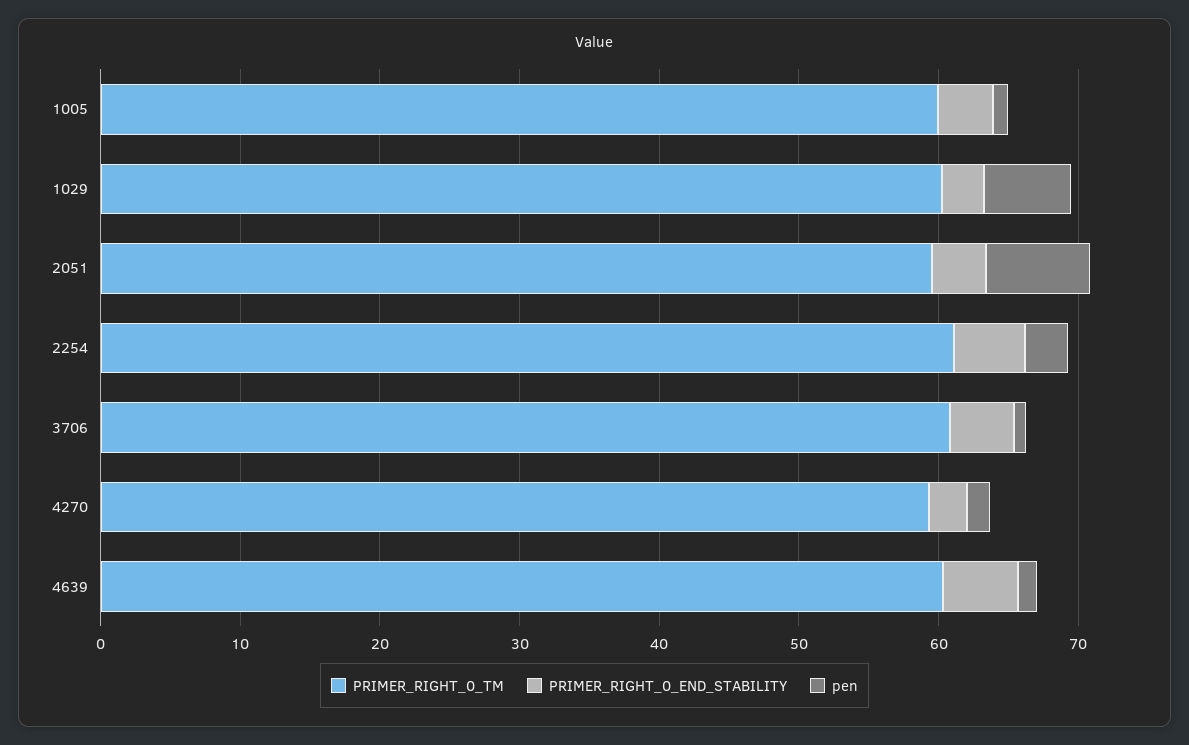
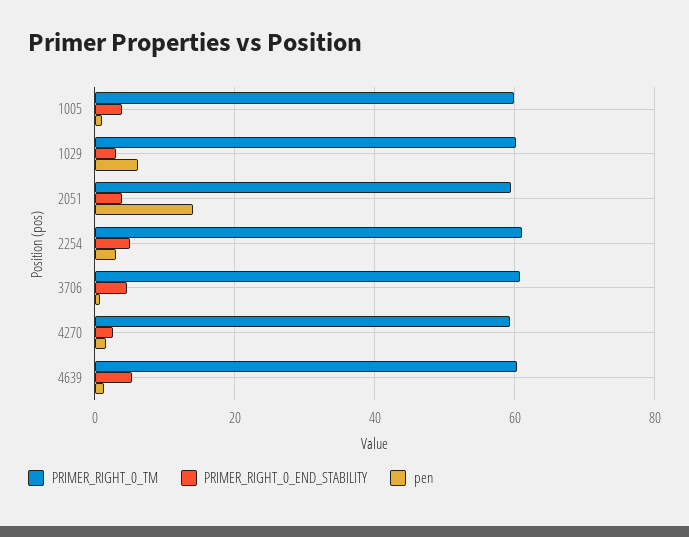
pen, 2051: 8 -> 14

